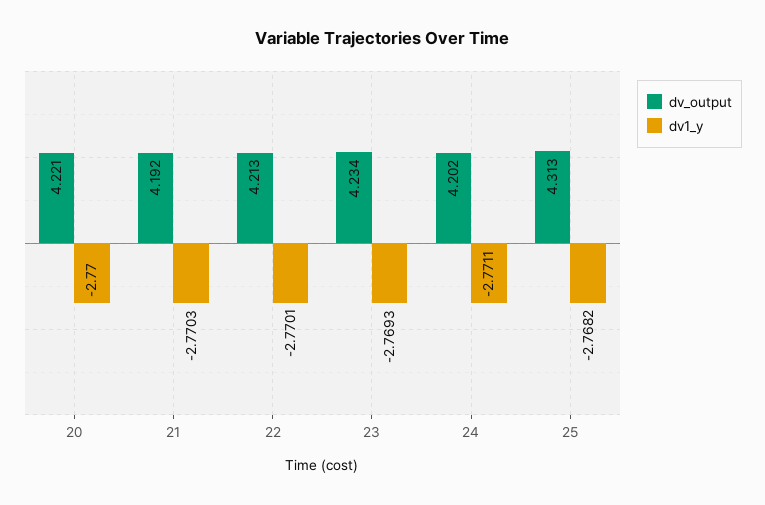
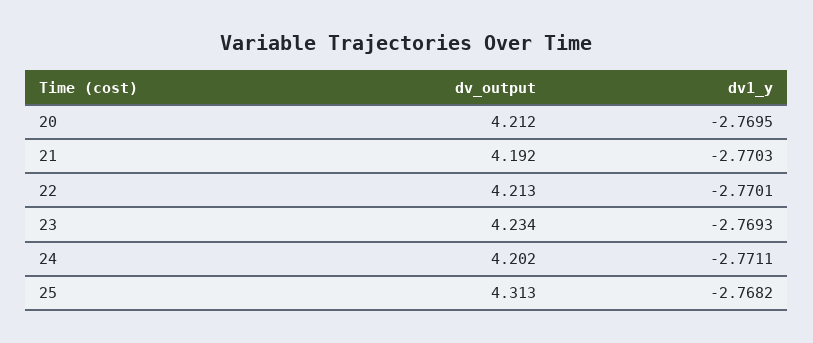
dv_output, 20: 4.221 -> 4.212
dv1_y, 20: -2.77 -> -2.7695

